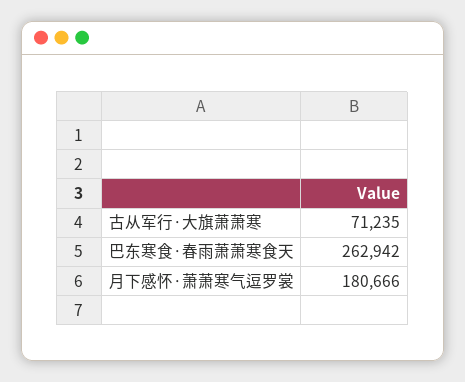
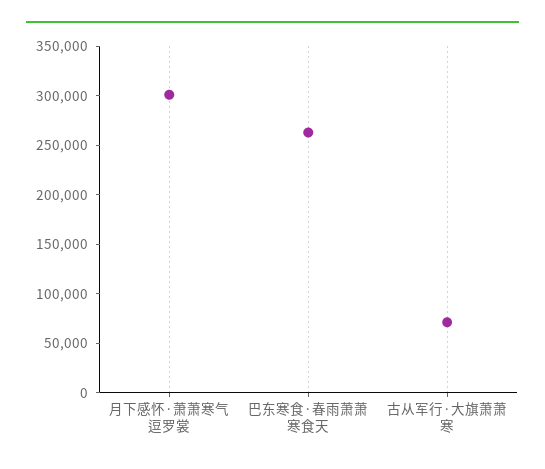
月下感怀·萧萧寒气逗罗裳: 180666 -> 300000

